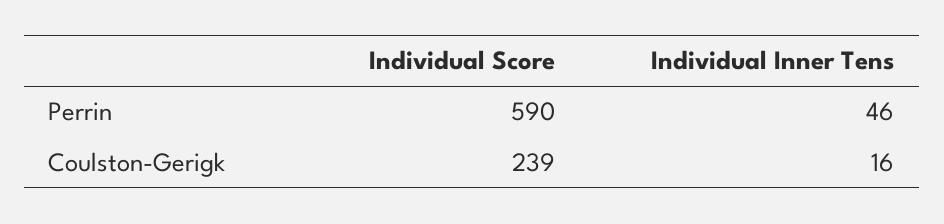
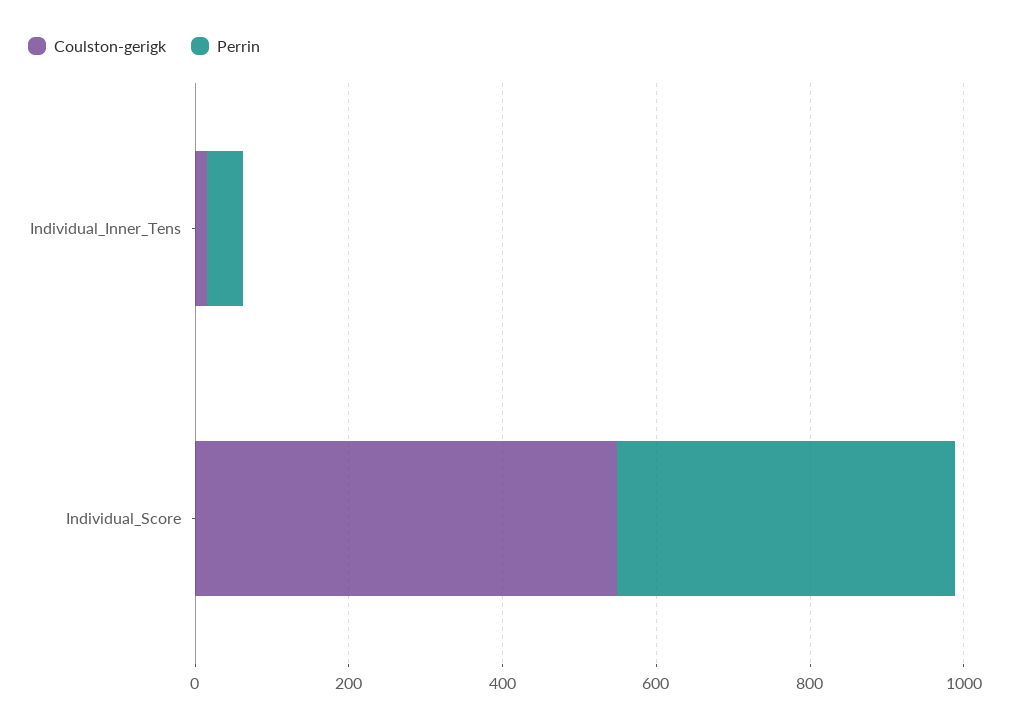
Perrin, Individual Score: 590 -> 450
Coulston-Gerigk, Individual Score: 239 -> 550

